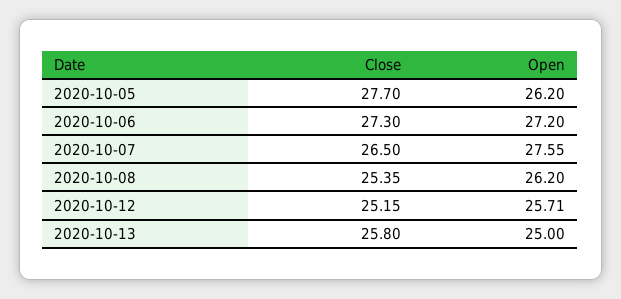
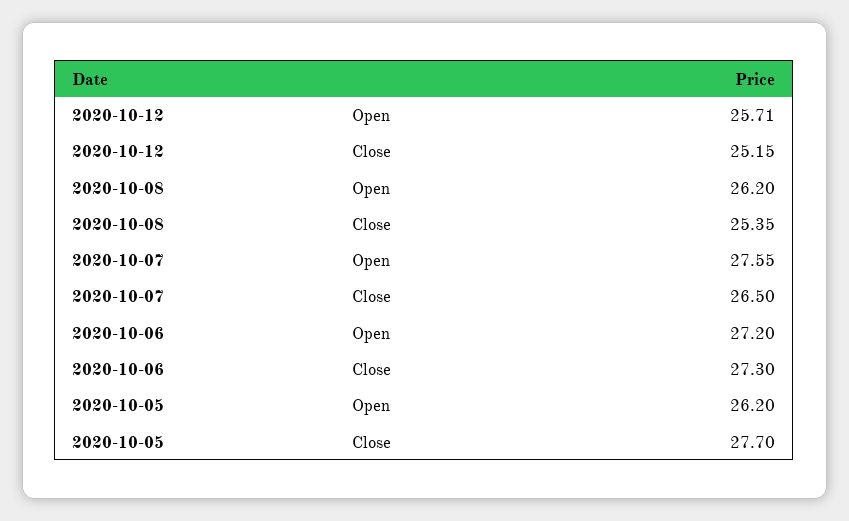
Close, 2020-10-13: 25.8 -> none
Open, 2020-10-13: 25 -> none

